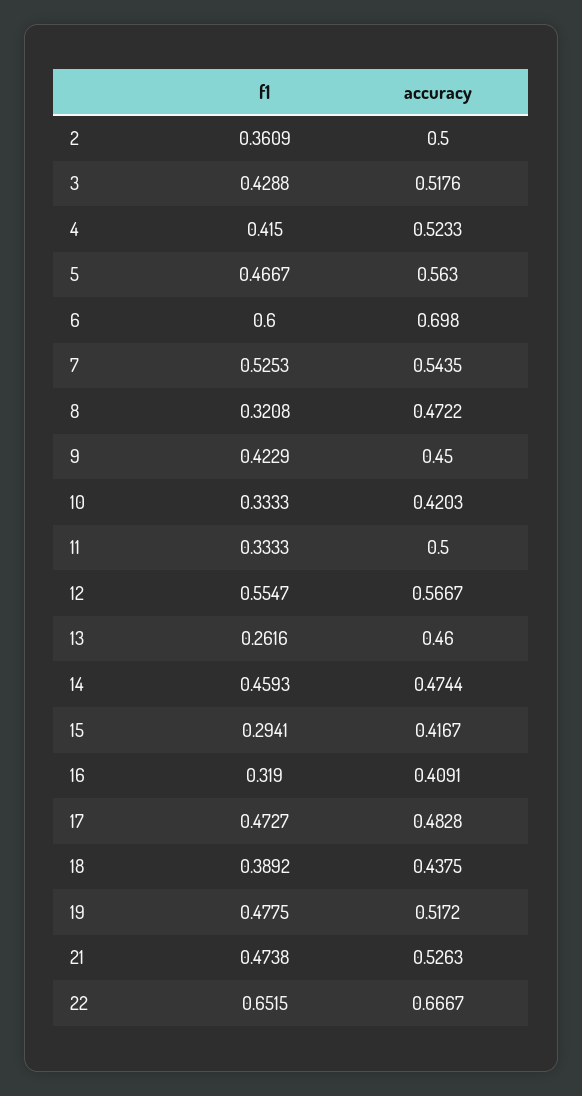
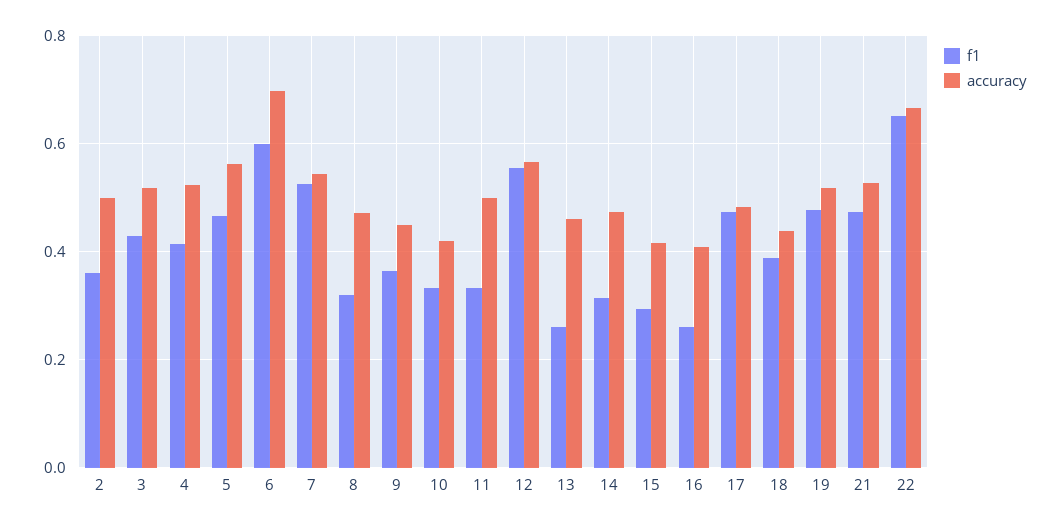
f1, 9: 0.4229 -> 0.36
f1, 14: 0.4593 -> 0.32
f1, 16: 0.319 -> 0.26

